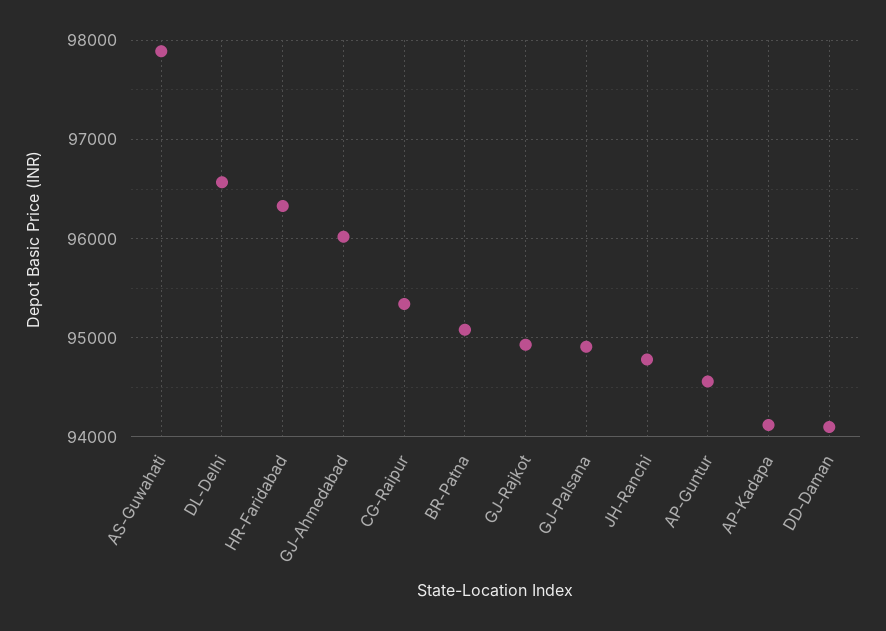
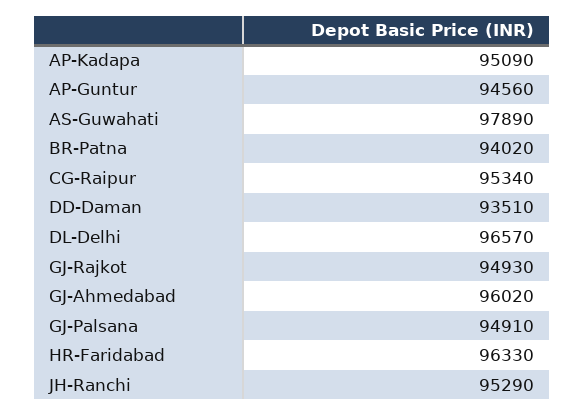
BR-Patna: 95100 -> 94020
JH-Ranchi: 94800 -> 95290
AP-Kadapa: 94100 -> 95090
DD-Daman: 94100 -> 93510

